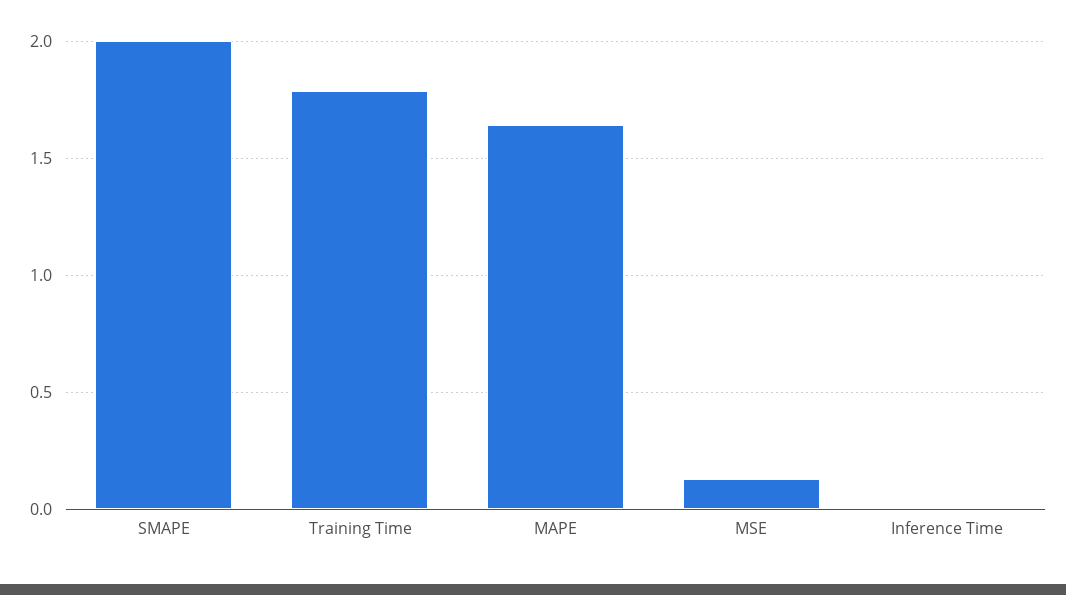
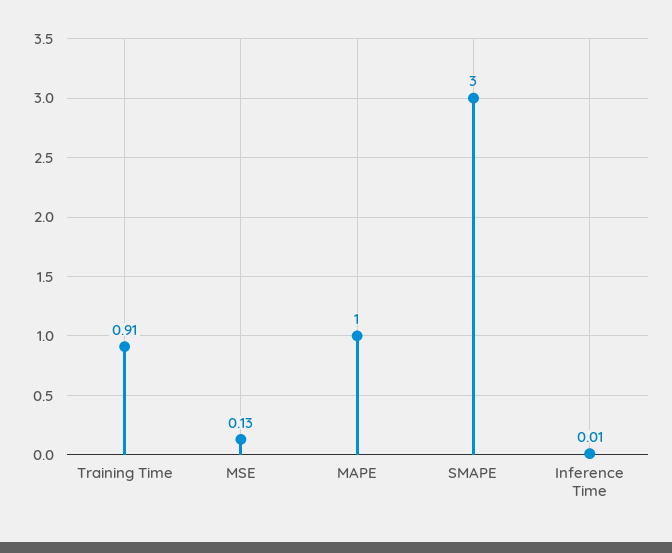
SMAPE: 2 -> 3
Training Time: 1.8 -> 0.91
MAPE: 1.65 -> 1

